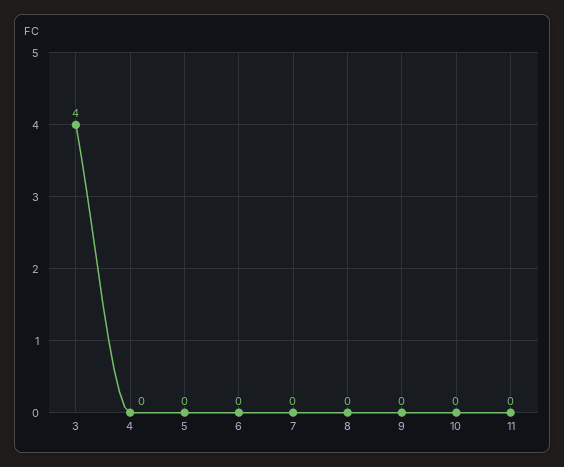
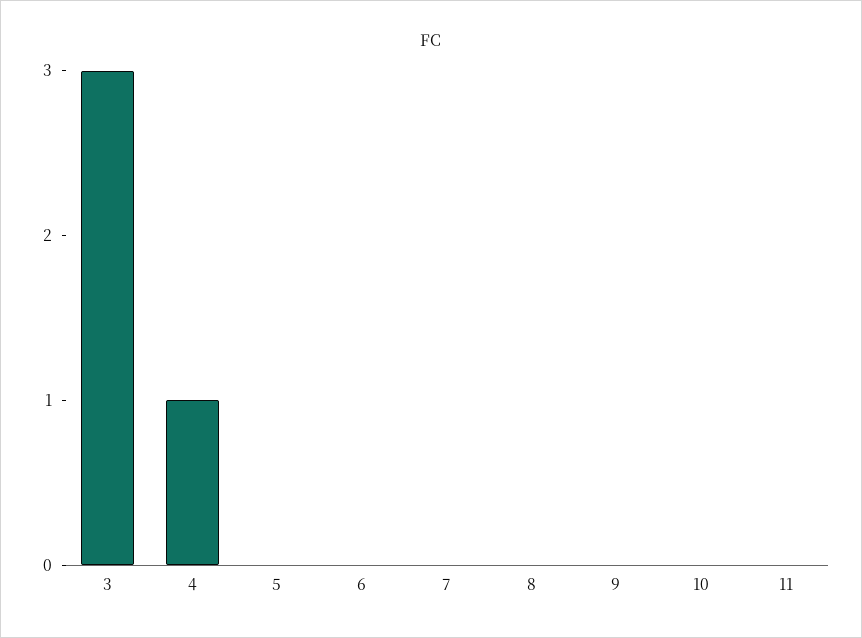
3: 4 -> 3
4: 0 -> 1

